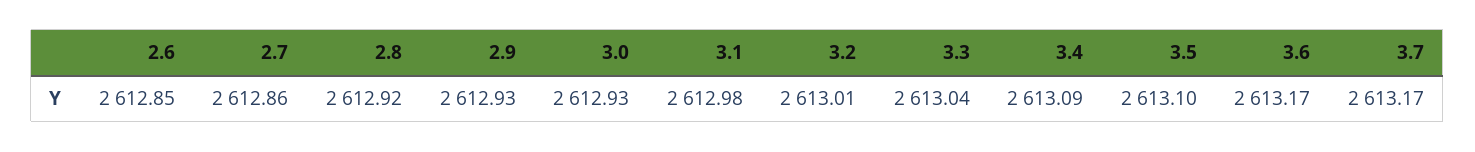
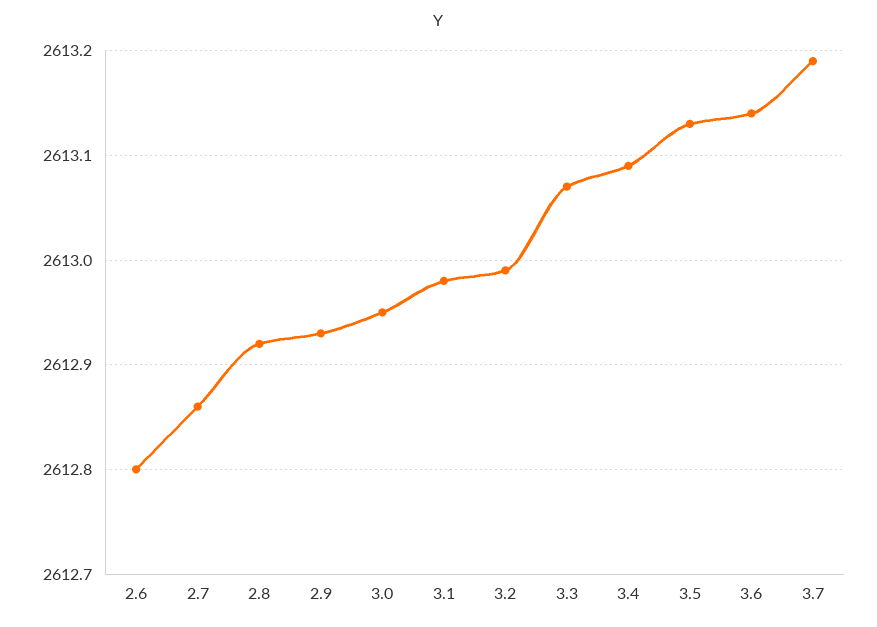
2.6: 2612.85 -> 2612.8
3.0: 2612.93 -> 2612.95
3.2: 2613.01 -> 2612.99
3.3: 2613.04 -> 2613.07
3.5: 2613.1 -> 2613.13
3.6: 2613.17 -> 2613.14
3.7: 2613.17 -> 2613.19

